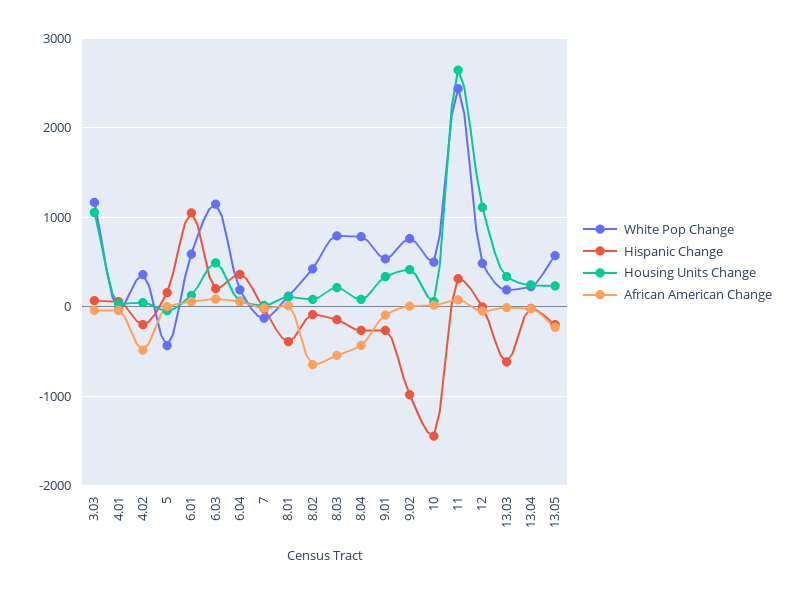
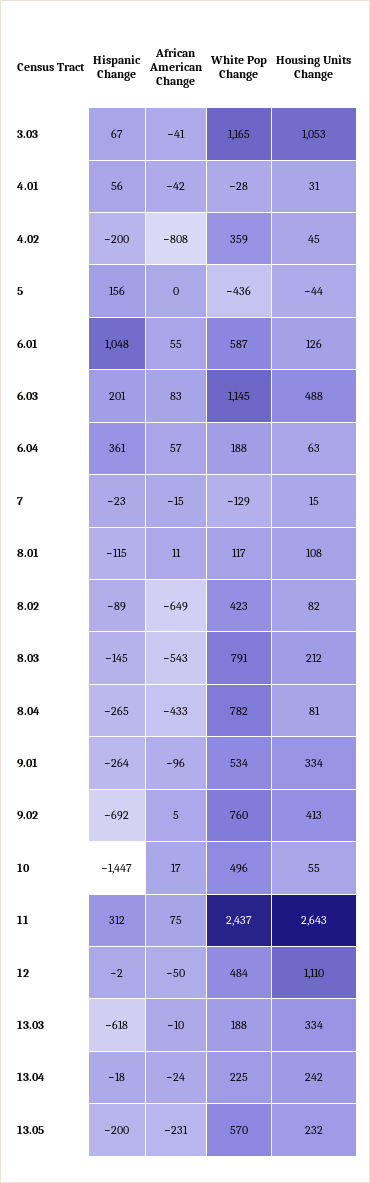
African American Change, 4.02: -500 -> -808
Hispanic Change, 8.01: -400 -> -115
Hispanic Change, 9.02: -1000 -> -692

